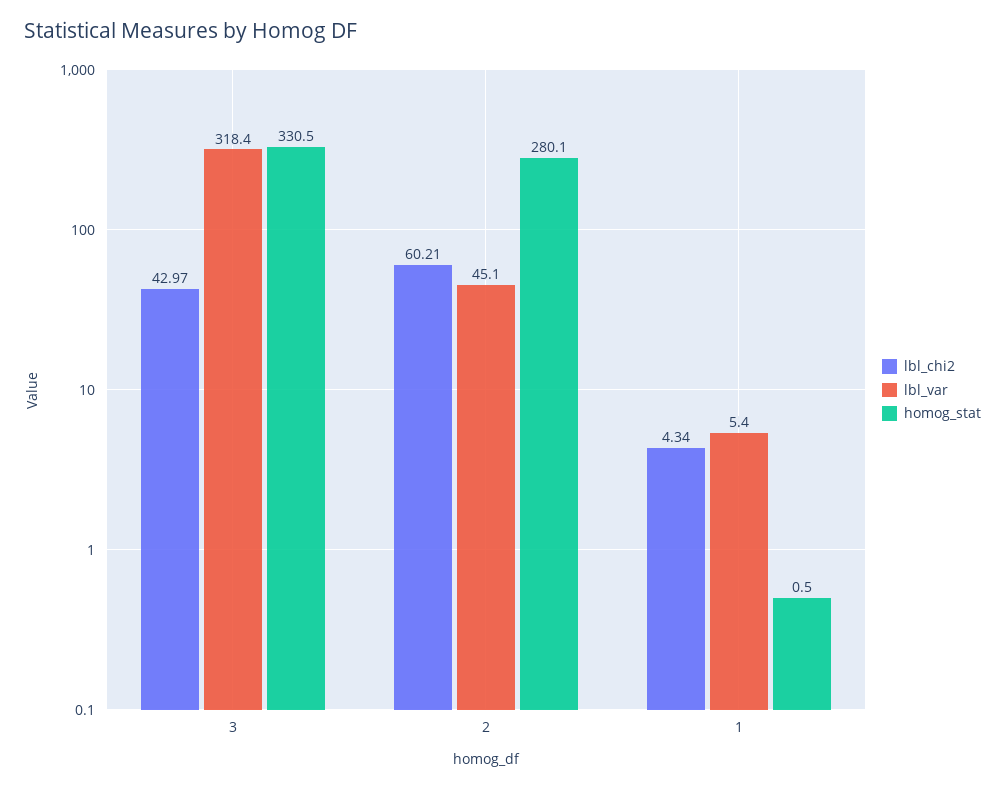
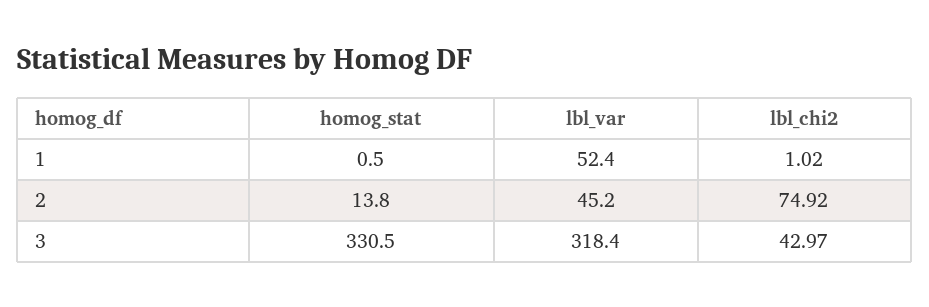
lbl_chi2, 2: 60.21 -> 74.92
lbl_var, 2: 45.1 -> 45.2
homog_stat, 2: 280.1 -> 13.8
lbl_chi2, 1: 4.34 -> 1.02
lbl_var, 1: 5.4 -> 52.4

